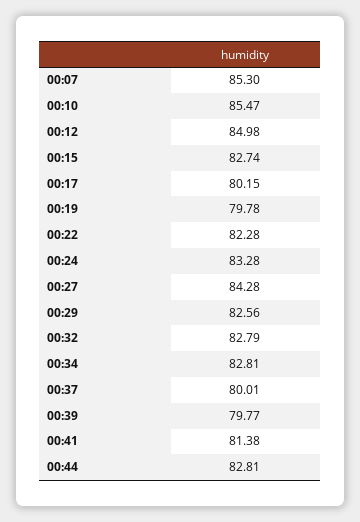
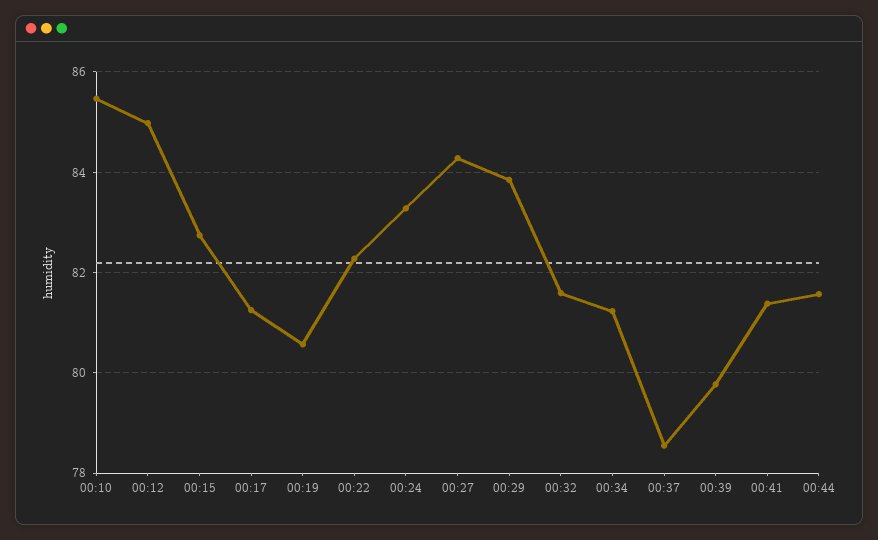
00:07: 85.3 -> none
00:17: 80.15 -> 81.2
00:19: 79.78 -> 80.6
00:29: 82.56 -> 83.8
00:32: 82.79 -> 81.6
00:34: 82.81 -> 81.2
00:37: 80.01 -> 78.6
00:44: 82.81 -> 81.6

